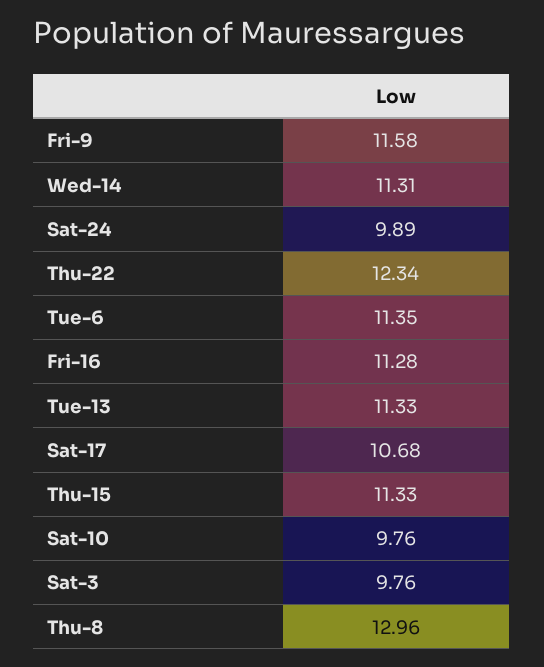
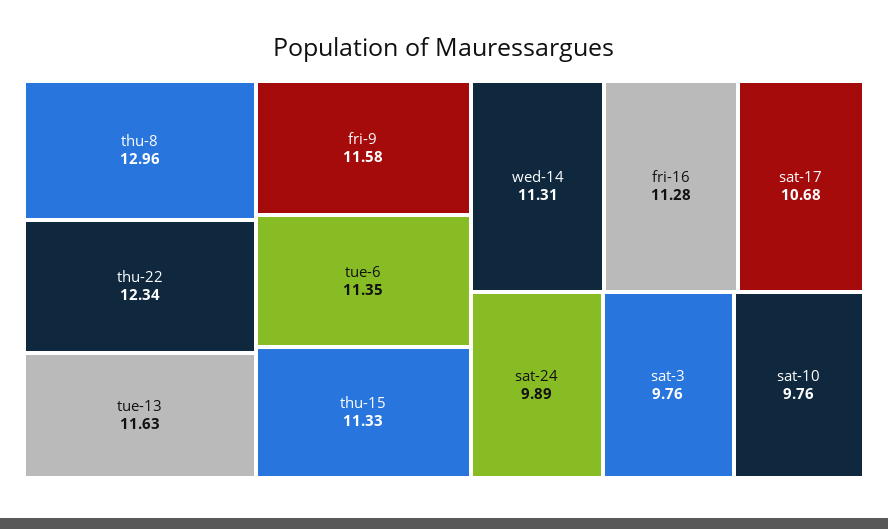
Tue-13: 11.33 -> 11.63

